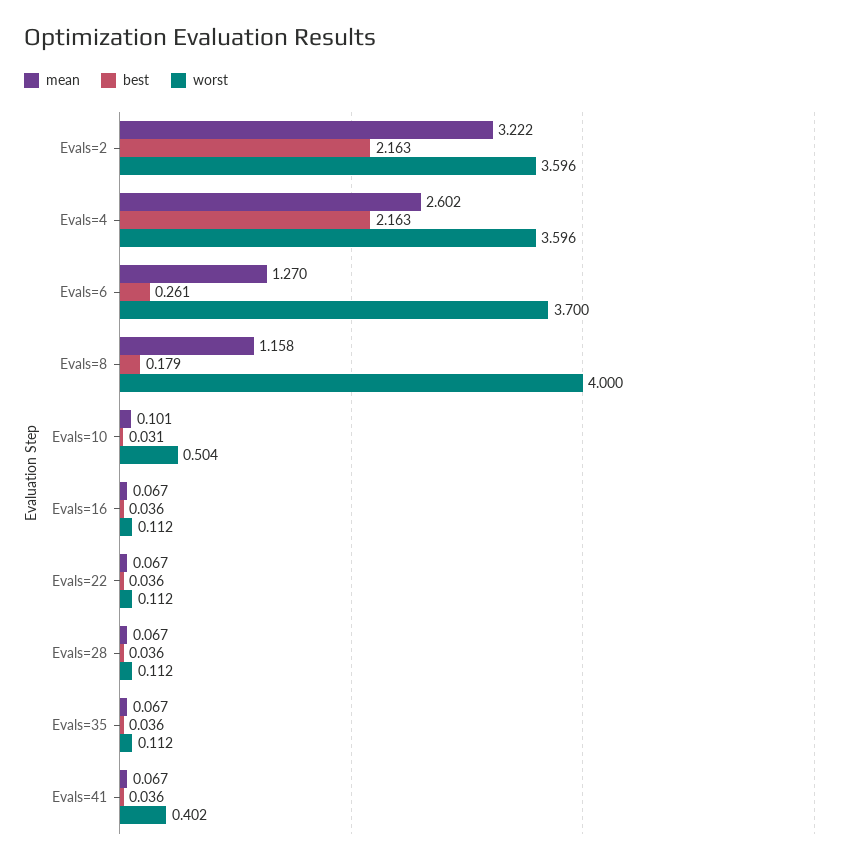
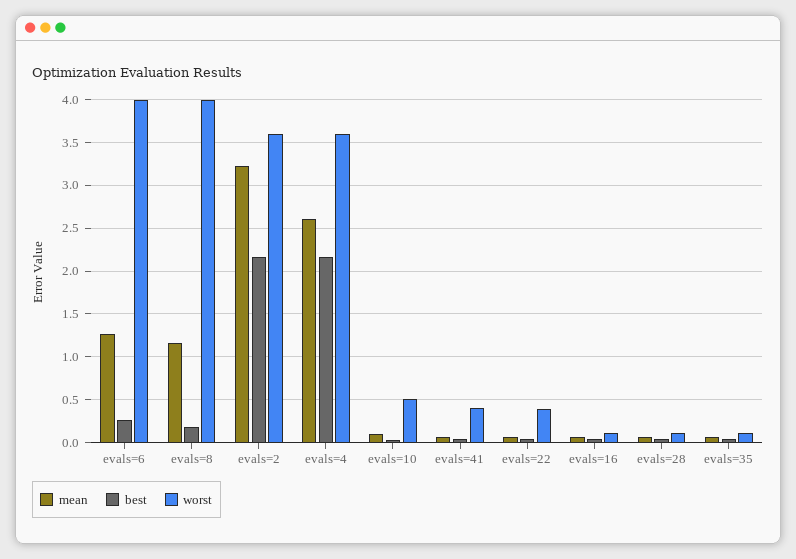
worst, Evals=6: 3.7 -> 4
worst, Evals=22: 0.112 -> 0.4

